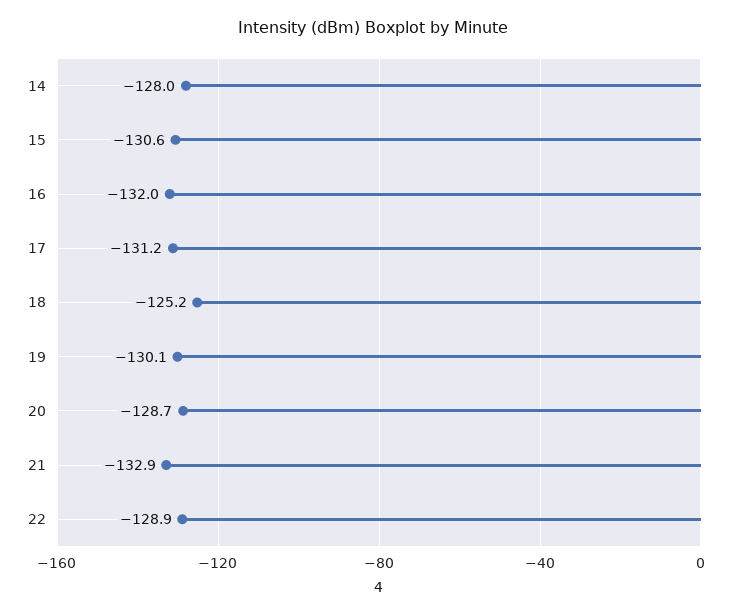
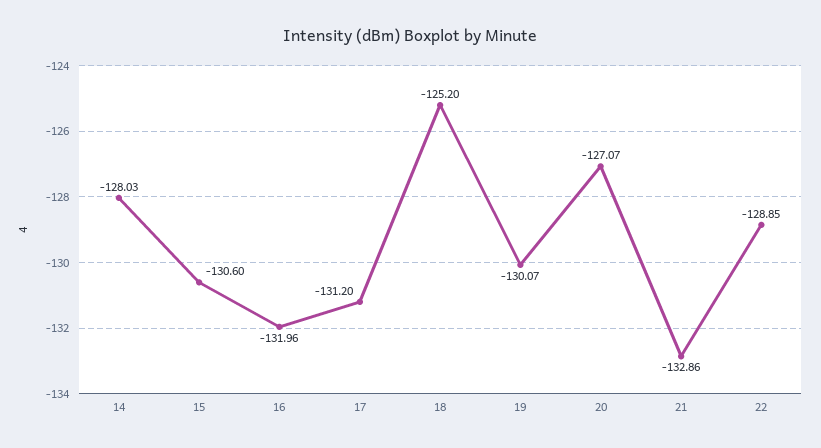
20: -128.7 -> -127.07

